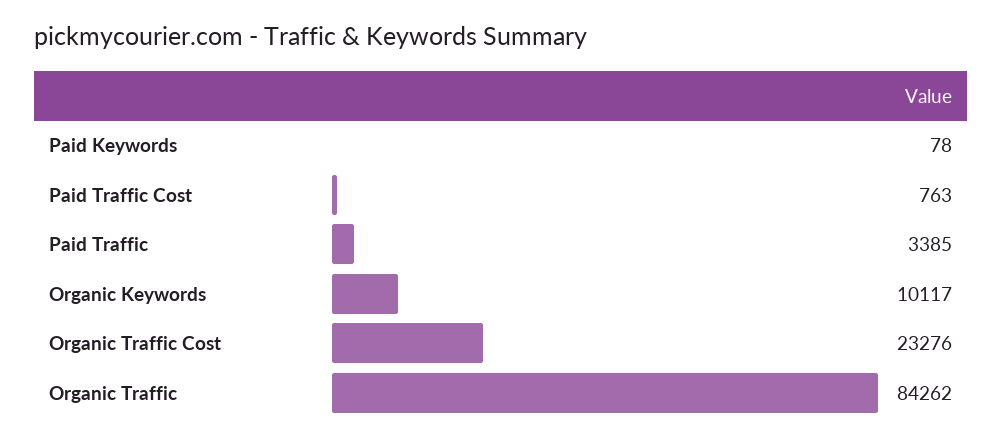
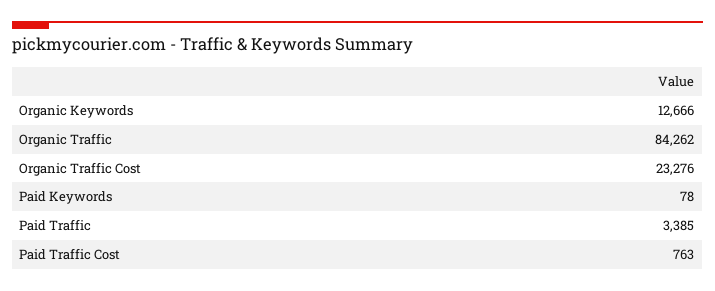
Organic Keywords: 10117 -> 12666

